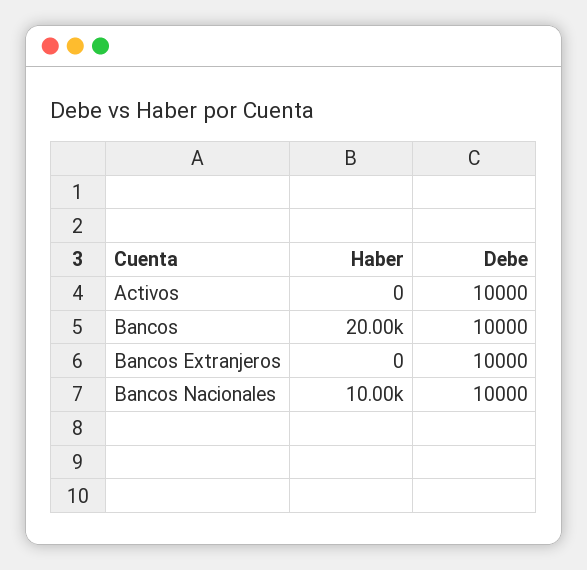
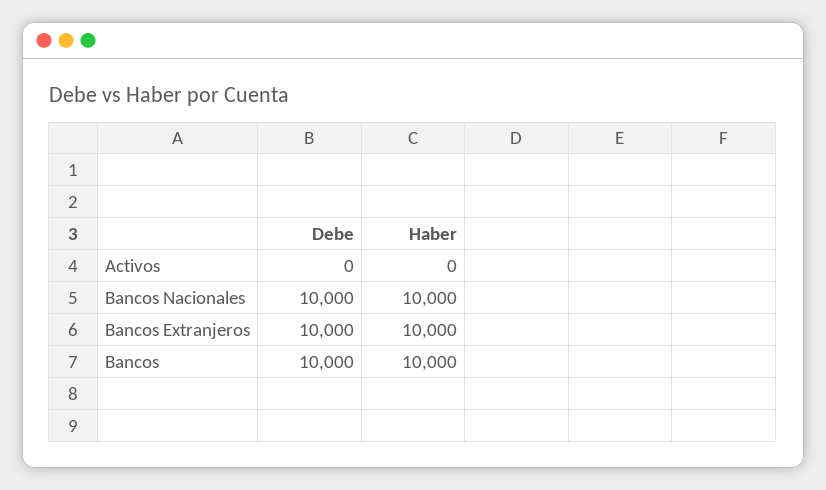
Debe, Activos: 10000 -> 0
Haber, Bancos: 20000 -> 10000
Haber, Bancos Extranjeros: 0 -> 10000

